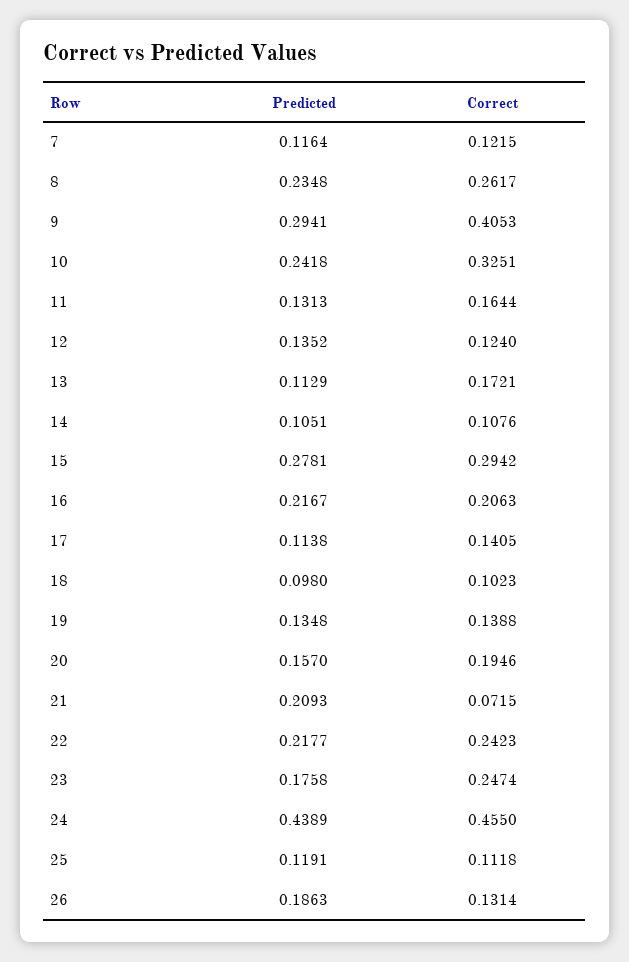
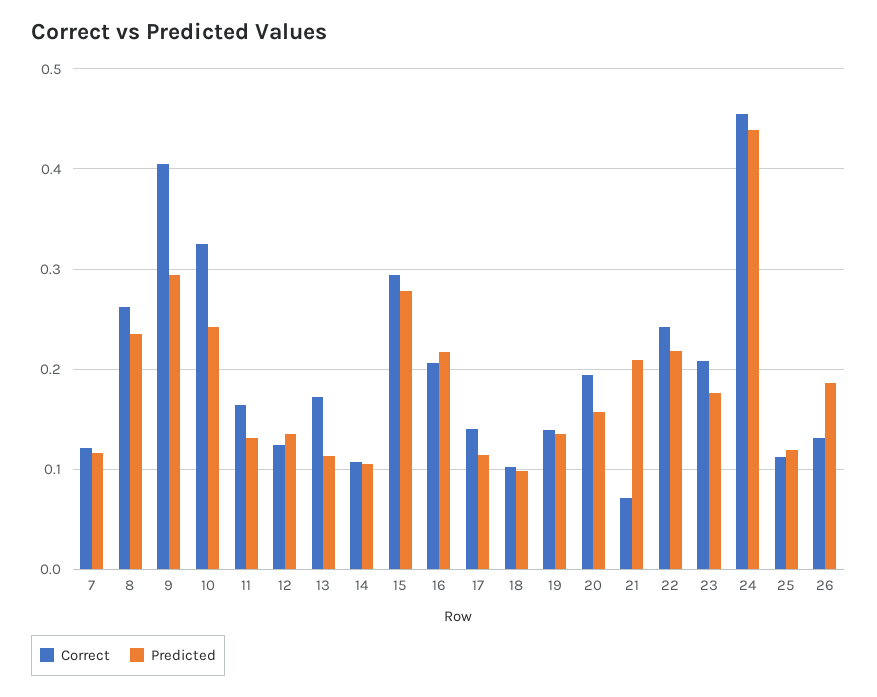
Correct, 23: 0.2474 -> 0.21

